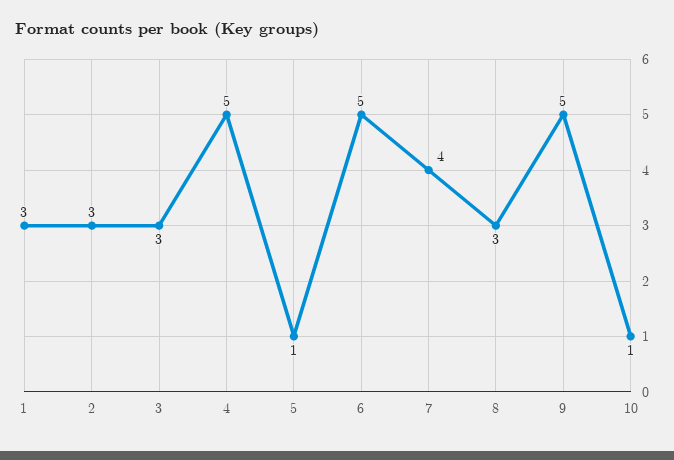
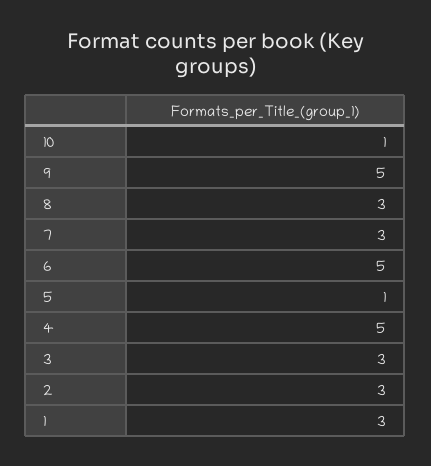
7: 4 -> 3

